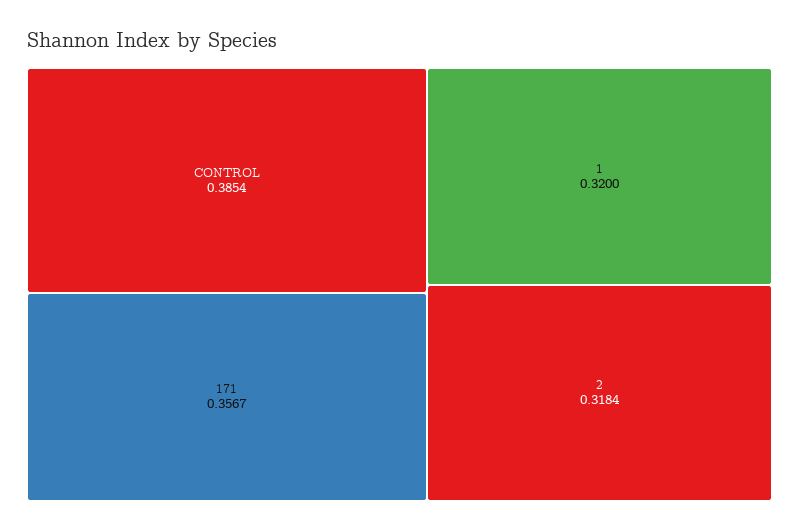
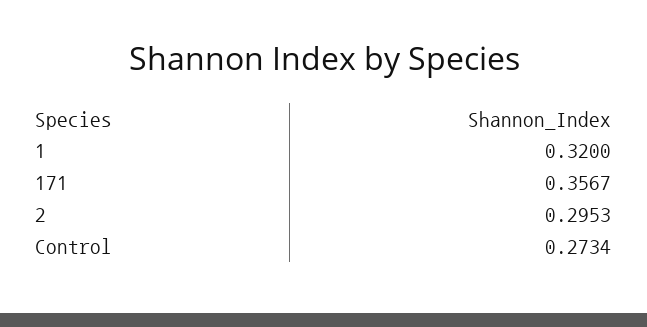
CONTROL: 0.3854 -> 0.2734
2: 0.3184 -> 0.2953

